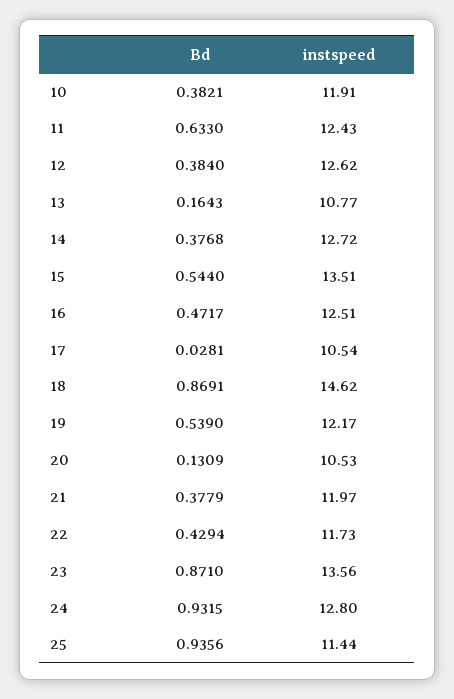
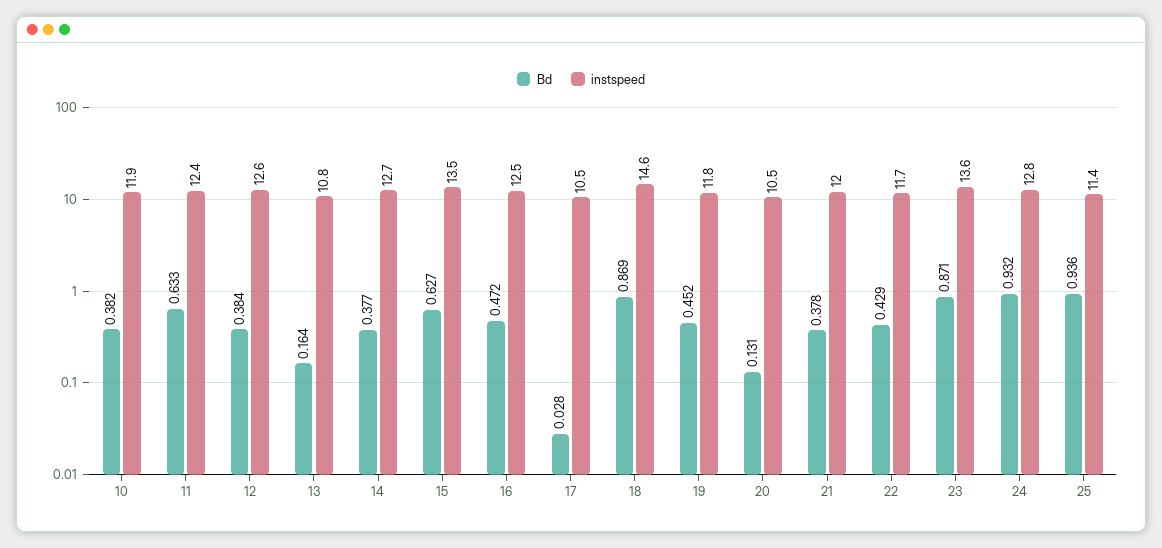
Bd, 15: 0.544 -> 0.627
Bd, 19: 0.539 -> 0.452
instspeed, 19: 12.17 -> 11.8

